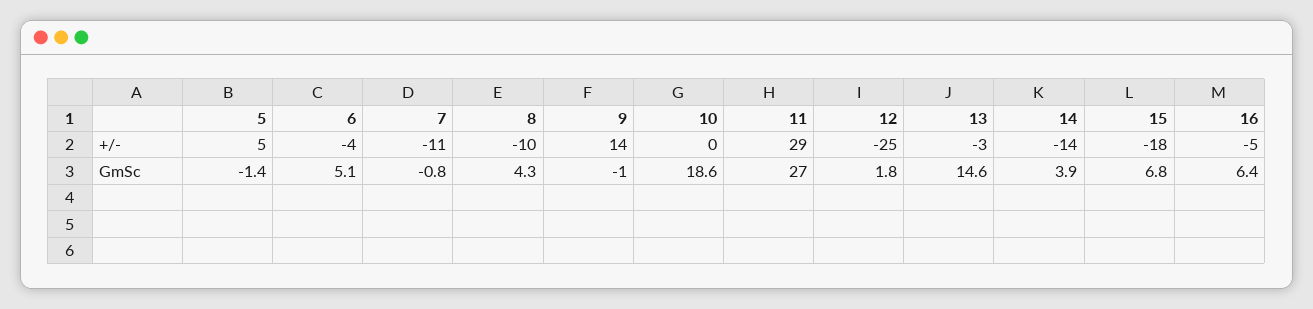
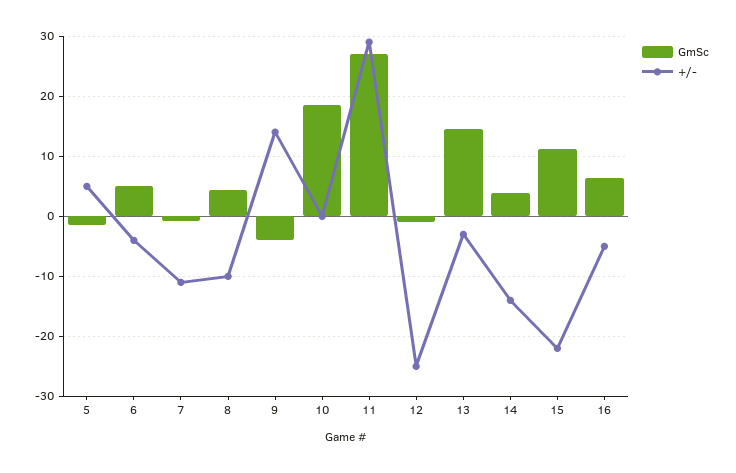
+/-, 15: -18 -> -22
GmSc, 9: -1 -> -4
GmSc, 12: 1.8 -> -1
GmSc, 15: 6.8 -> 11

